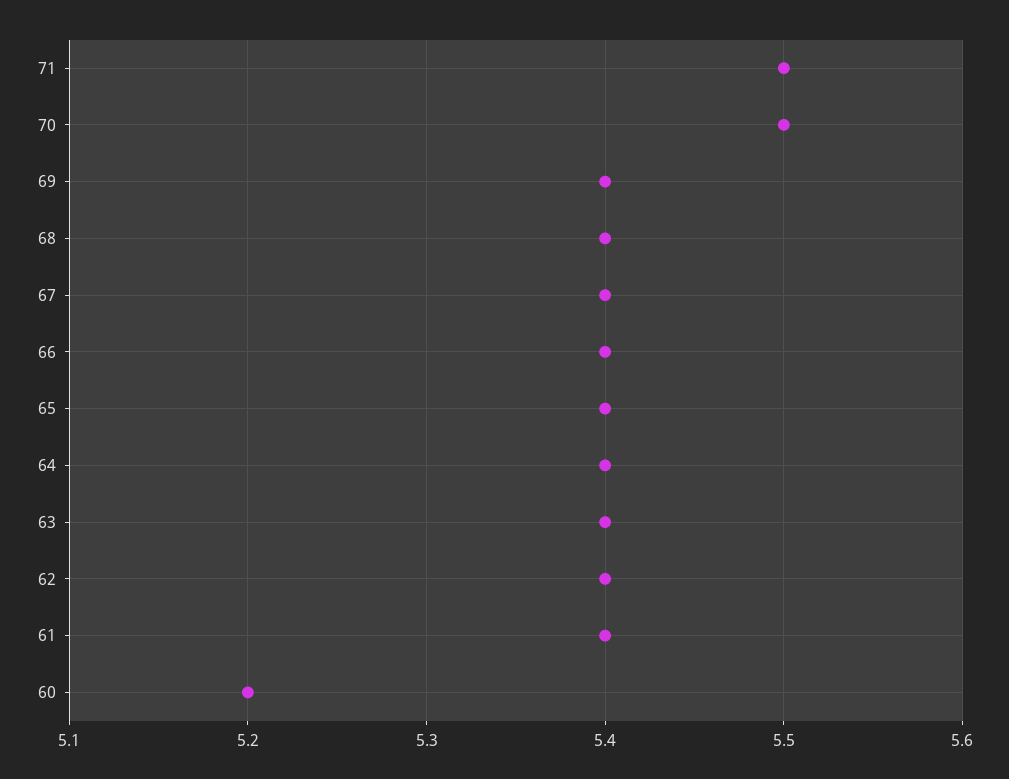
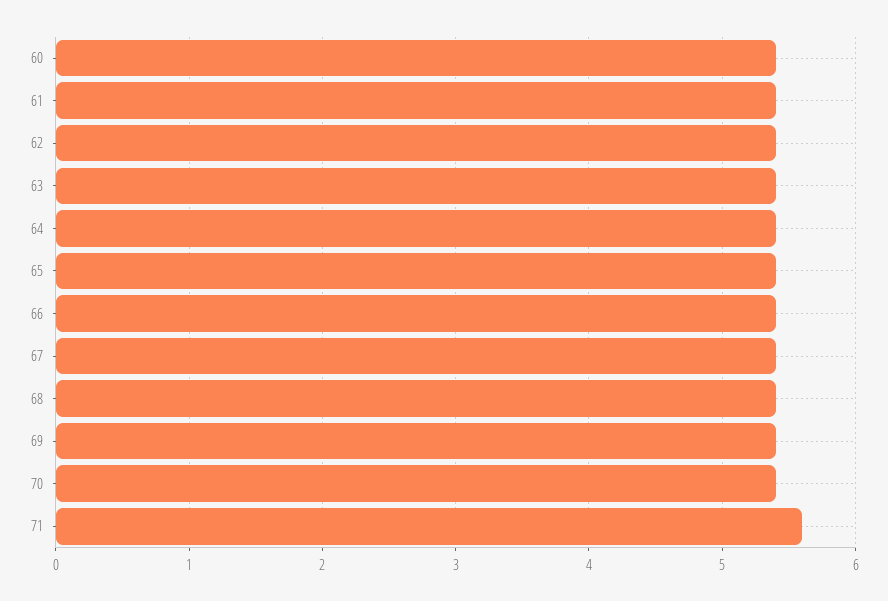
71: 5.5 -> 5.6
70: 5.5 -> 5.4
60: 5.2 -> 5.4

